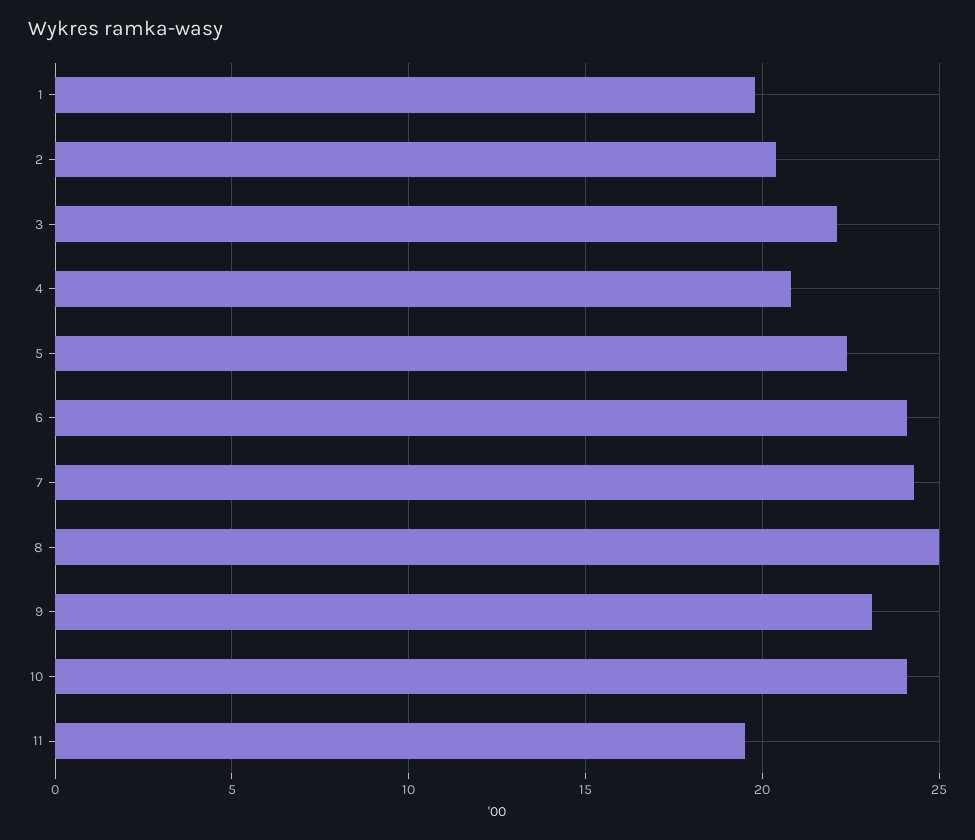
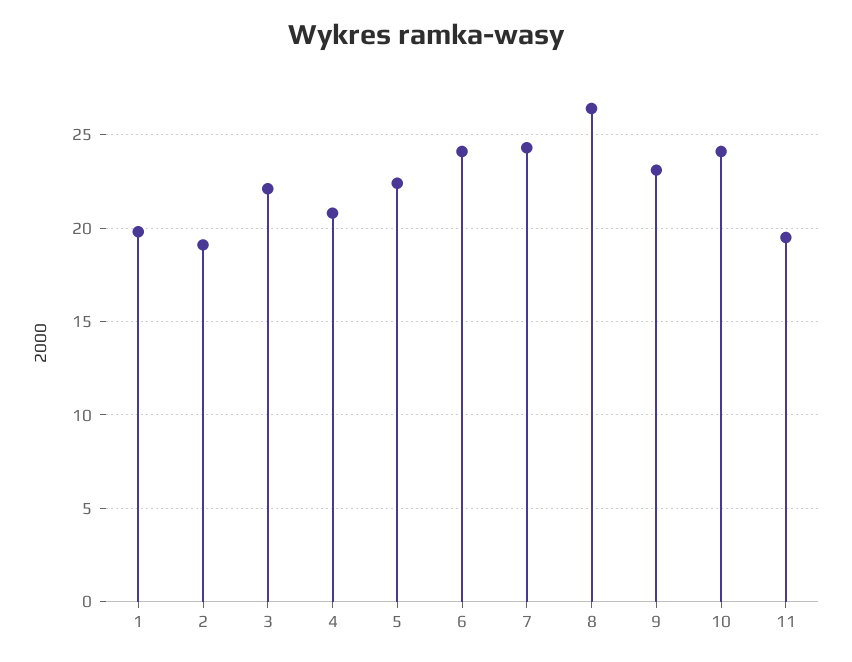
2: 20.5 -> 19
8: 25 -> 26.5

